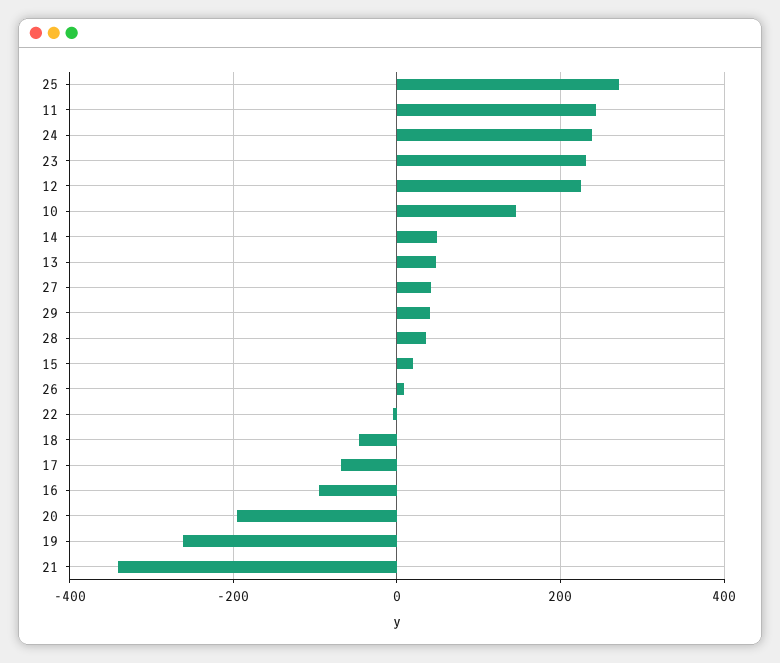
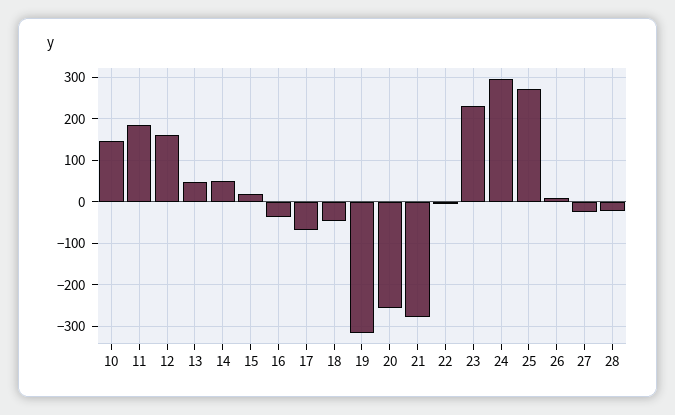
11: 240 -> 180
24: 240 -> 300
12: 220 -> 160
27: 40 -> -20
29: 40 -> none
28: 40 -> -20
16: -100 -> -40
20: -200 -> -260
19: -260 -> -320
21: -340 -> -280

